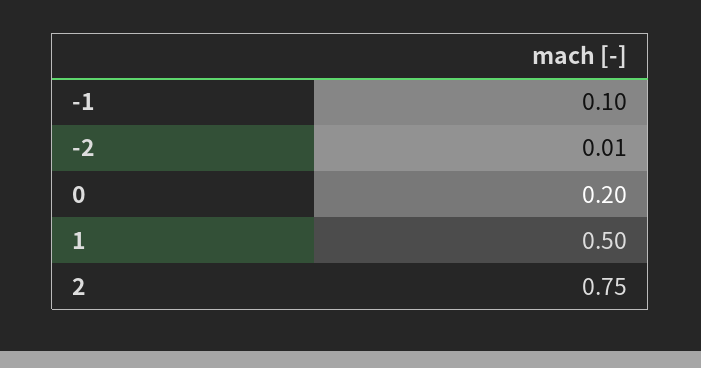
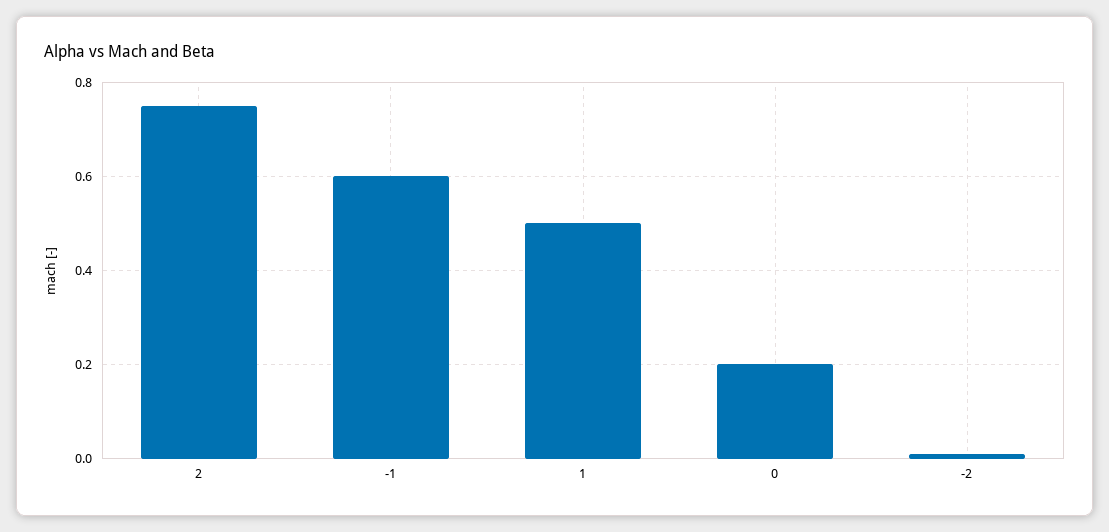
-1: 0.1 -> 0.6

